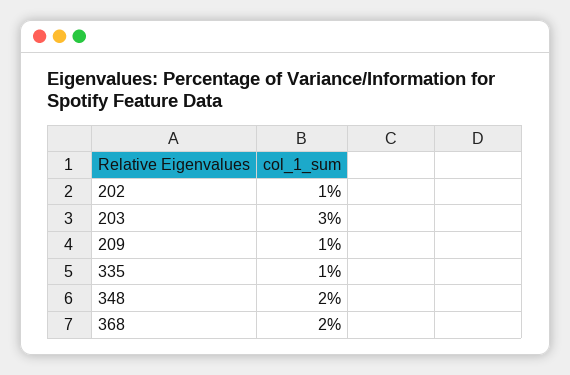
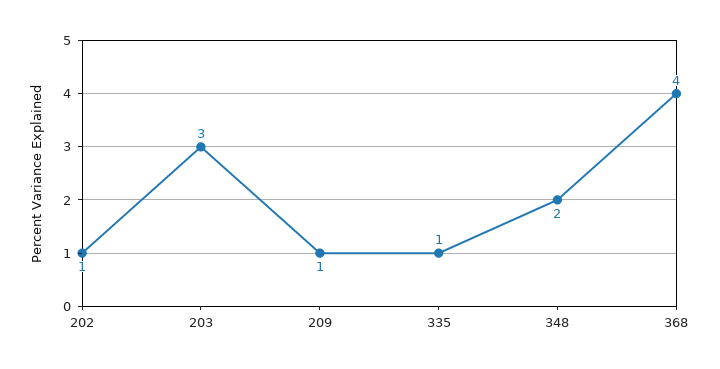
368: 2 -> 4

